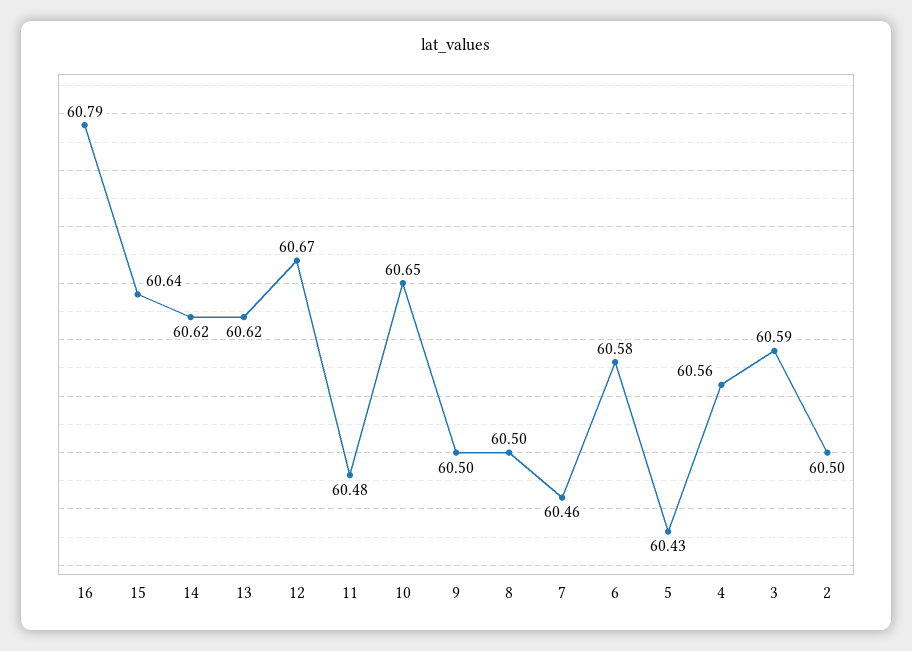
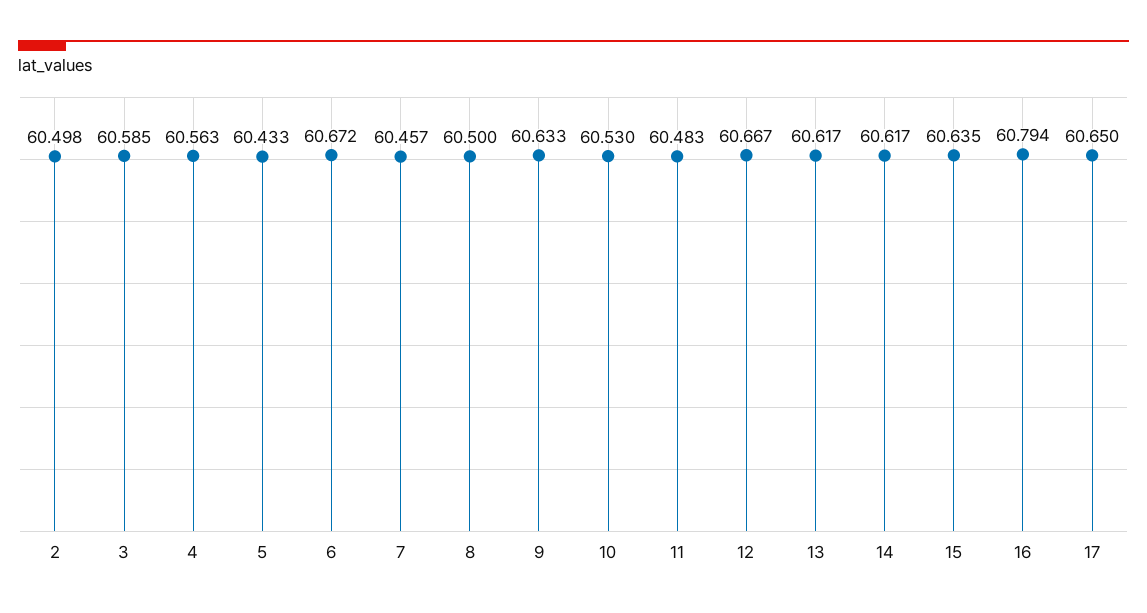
10: 60.65 -> 60.53
9: 60.5 -> 60.633
6: 60.58 -> 60.672
17: none -> 60.65

